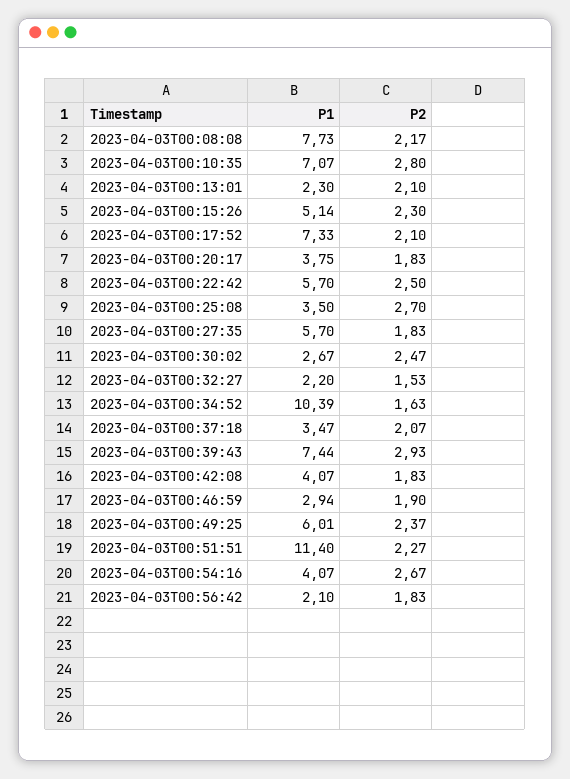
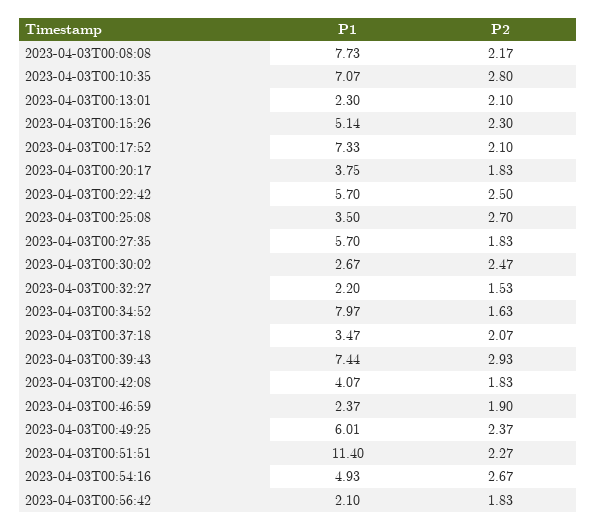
P1, 2023-04-03T00:34:52: 10.39 -> 7.97
P1, 2023-04-03T00:46:59: 2.94 -> 2.37
P1, 2023-04-03T00:54:16: 4.07 -> 4.93

